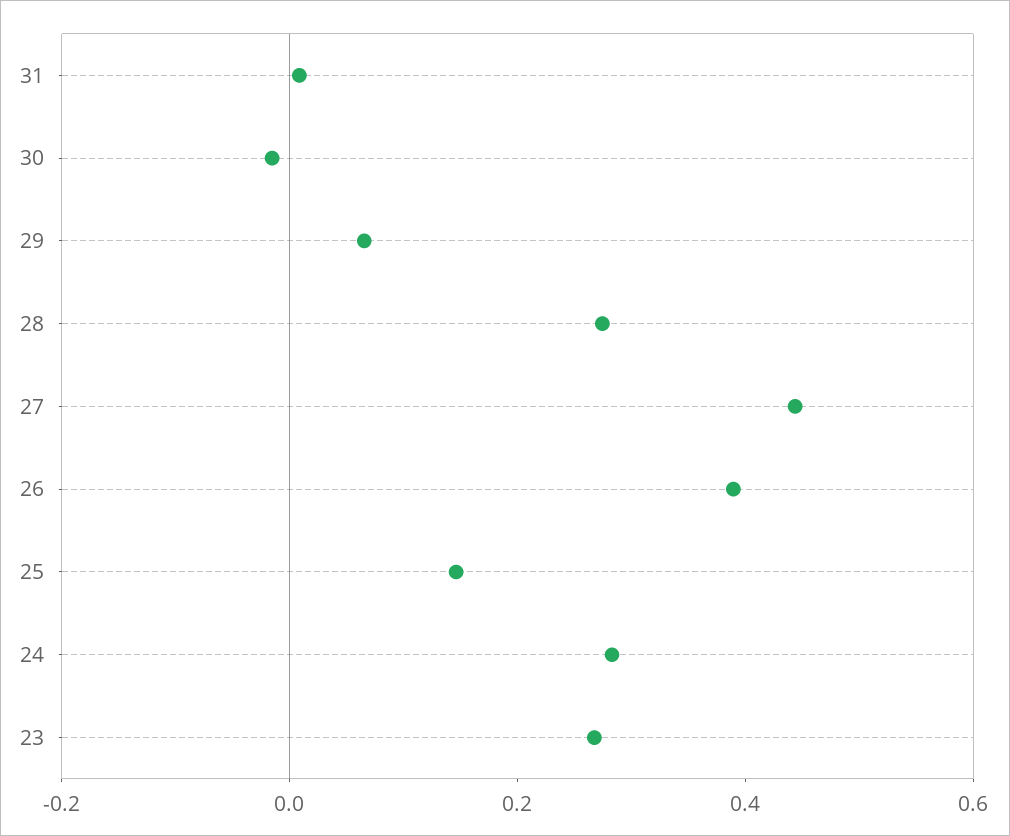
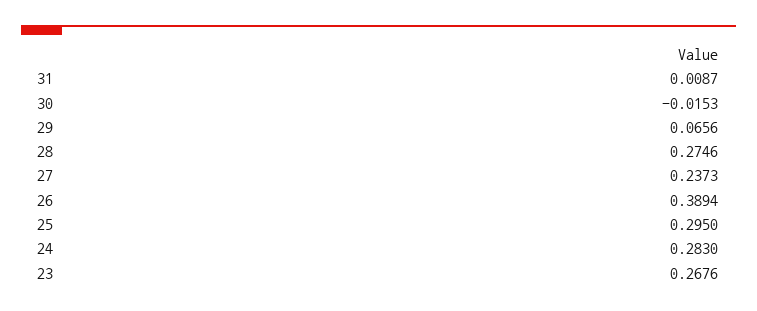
27: 0.45 -> 0.2373
25: 0.15 -> 0.295

